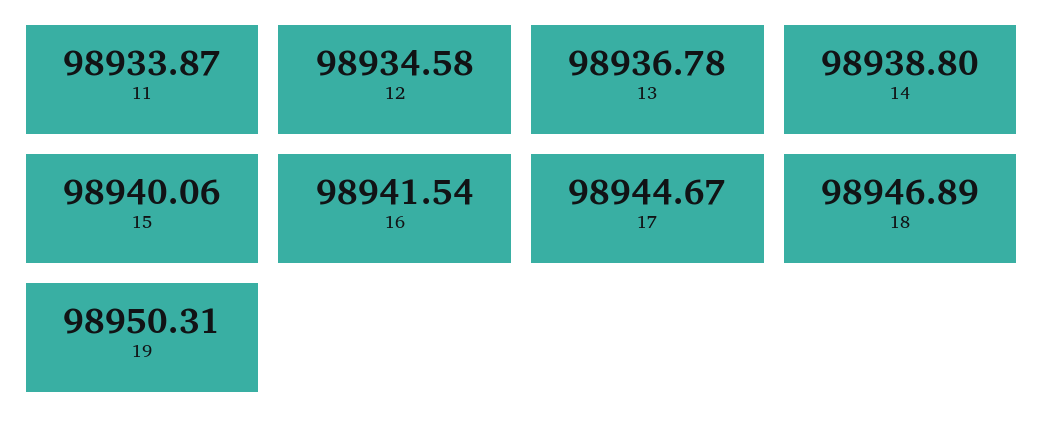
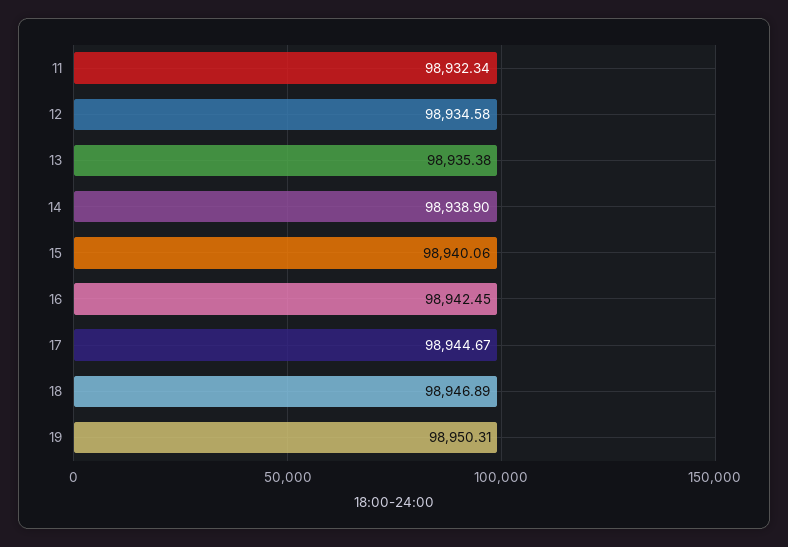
11: 98933.87 -> 98932.34
13: 98936.78 -> 98935.38
14: 98938.8 -> 98938.9
16: 98941.54 -> 98942.45

